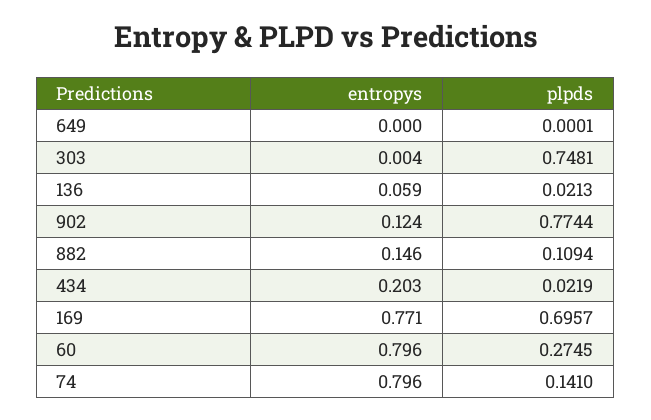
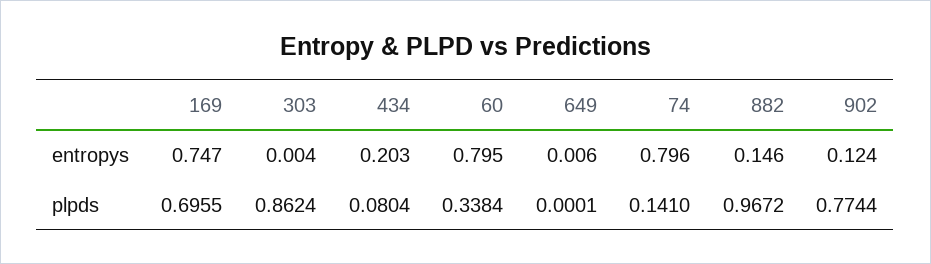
entropys, 649: 0 -> 0.006
plpds, 303: 0.7481 -> 0.8624
entropys, 136: 0.059 -> none
plpds, 136: 0.0213 -> none
plpds, 882: 0.1094 -> 0.9672
plpds, 434: 0.0219 -> 0.0804
entropys, 169: 0.771 -> 0.747
plpds, 169: 0.6957 -> 0.6955
entropys, 60: 0.796 -> 0.795
plpds, 60: 0.2745 -> 0.3384

